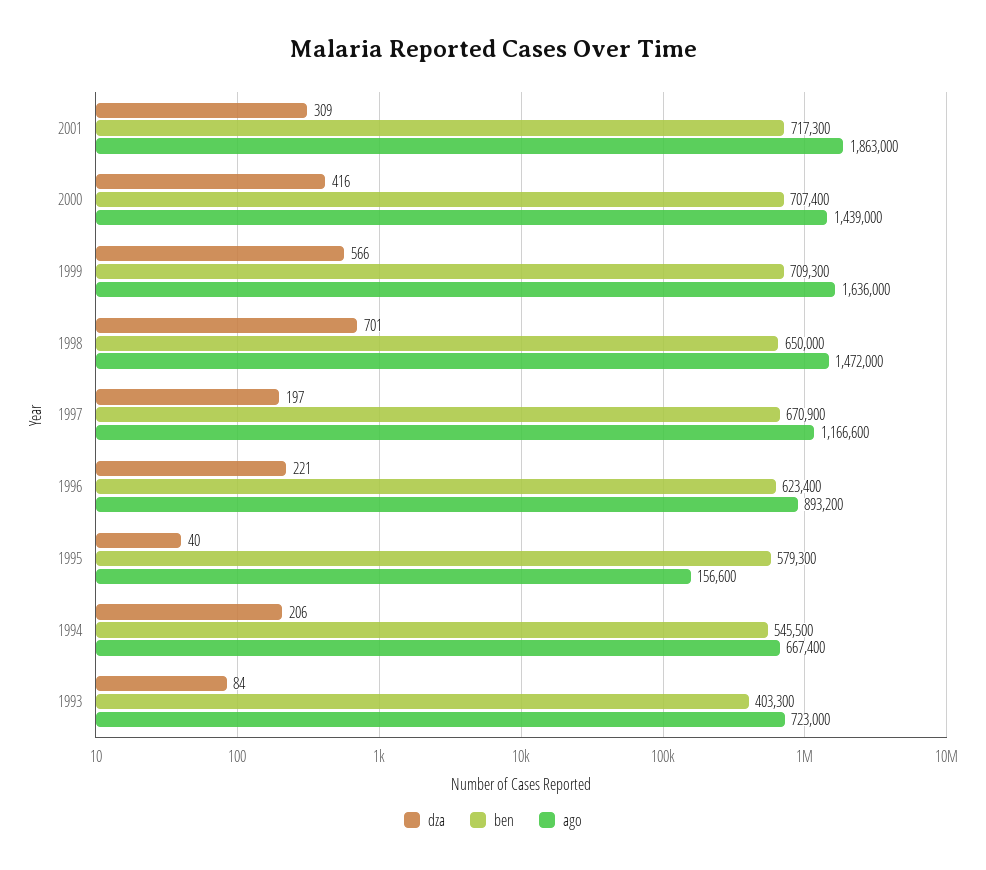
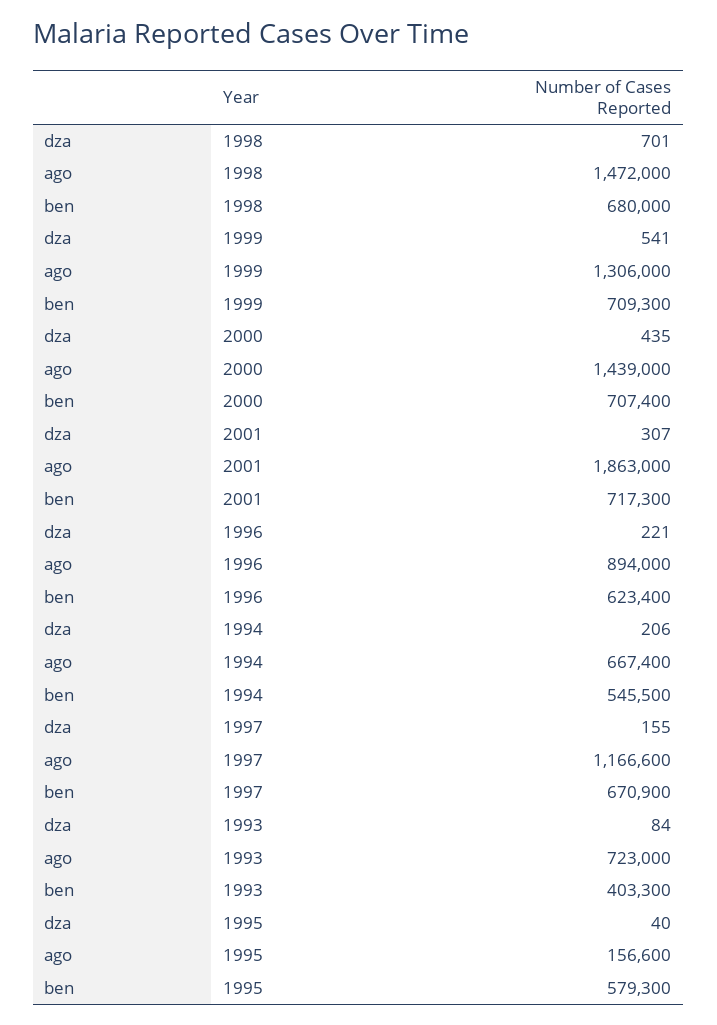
dza, 2001: 309 -> 307
dza, 2000: 416 -> 435
dza, 1999: 566 -> 541
ago, 1999: 1636000 -> 1306000
ben, 1998: 650000 -> 680000
dza, 1997: 197 -> 155
ago, 1996: 893200 -> 894000

